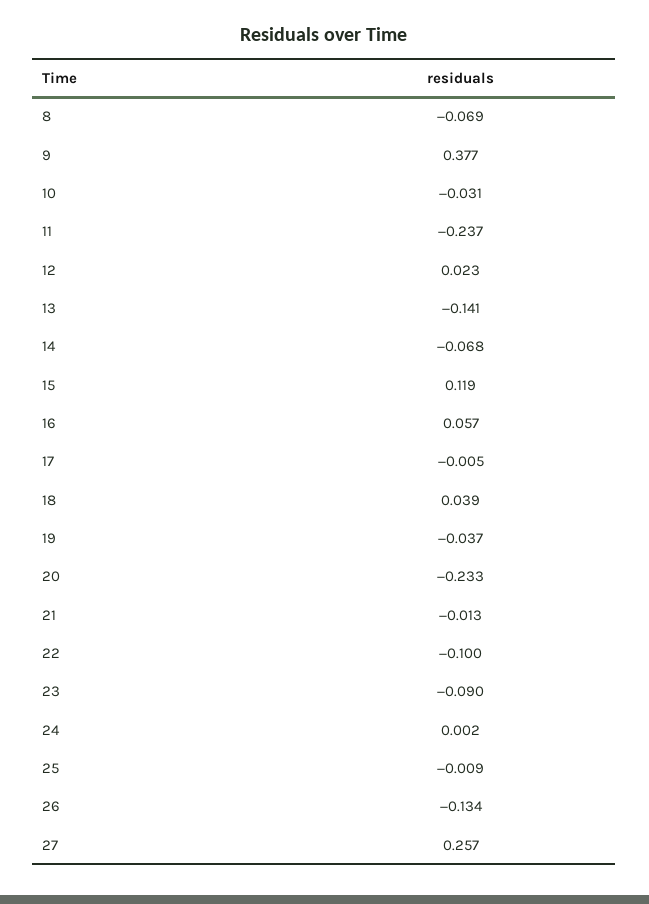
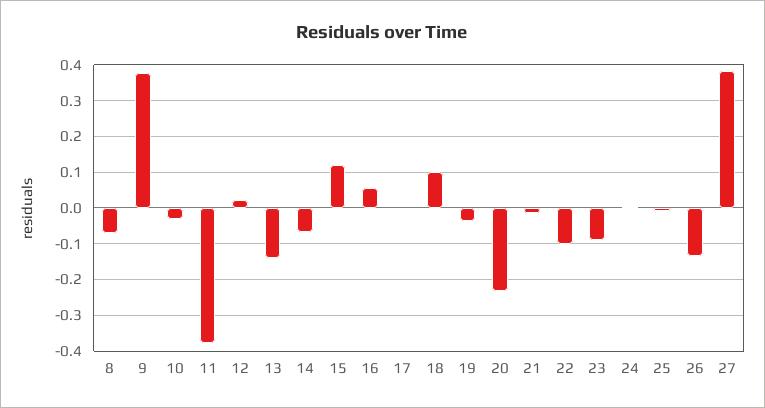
11: -0.237 -> -0.38
18: 0.039 -> 0.1
27: 0.257 -> 0.38

